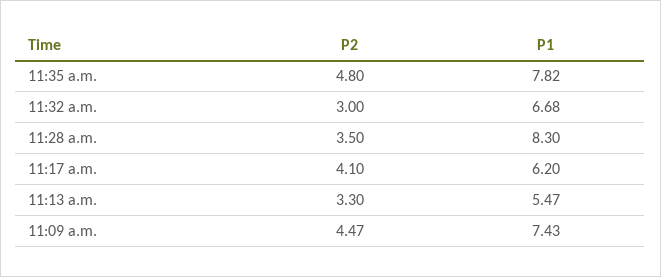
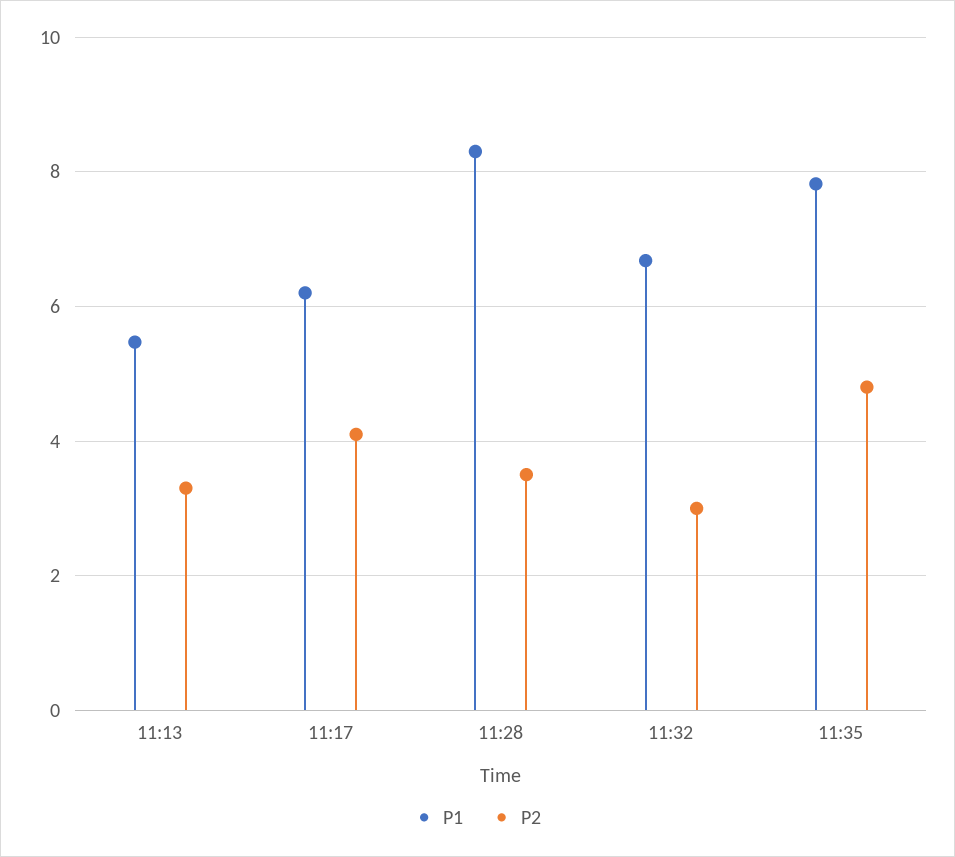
P2, 11:09 a.m.: 4.47 -> none
P1, 11:09 a.m.: 7.43 -> none

